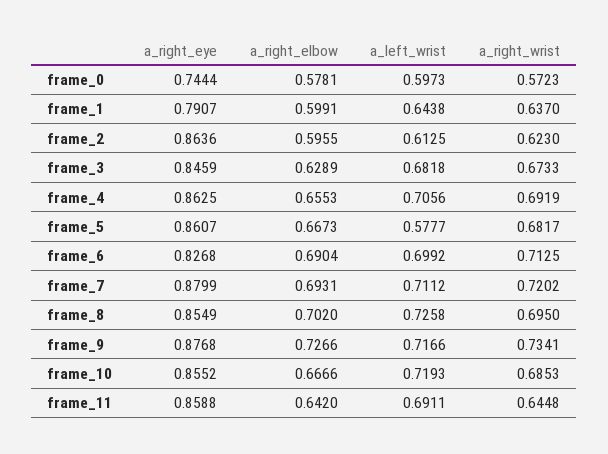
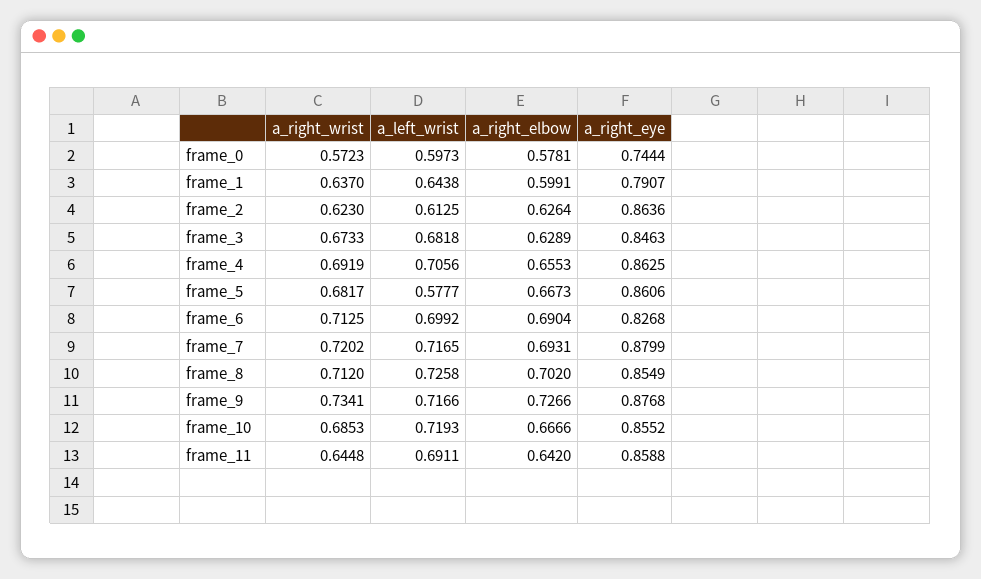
a_right_elbow, frame_2: 0.5955 -> 0.6264
a_right_eye, frame_3: 0.8459 -> 0.8463
a_right_eye, frame_5: 0.8607 -> 0.8606
a_left_wrist, frame_7: 0.7112 -> 0.7165
a_right_wrist, frame_8: 0.695 -> 0.712

